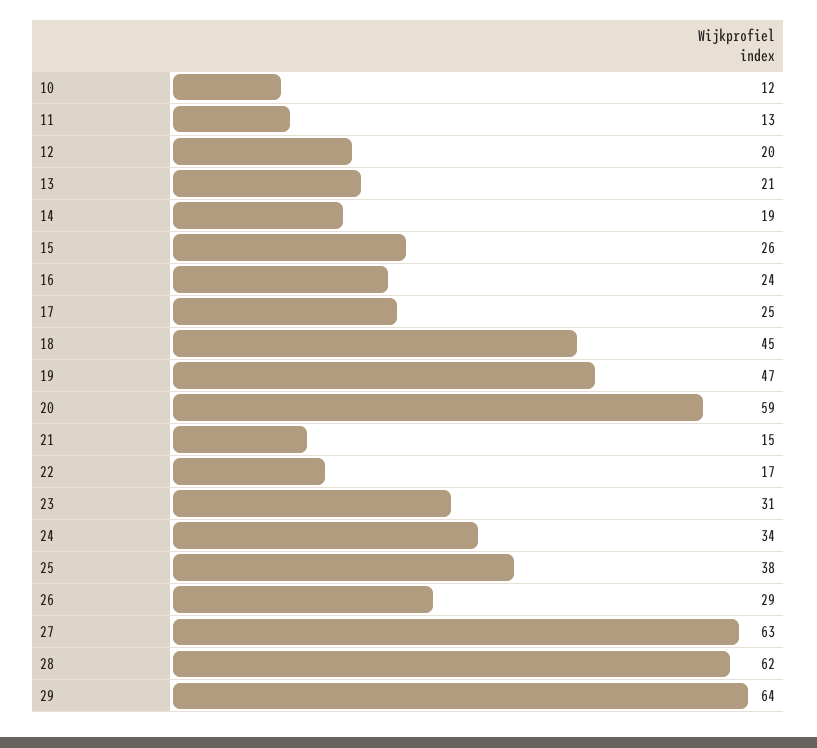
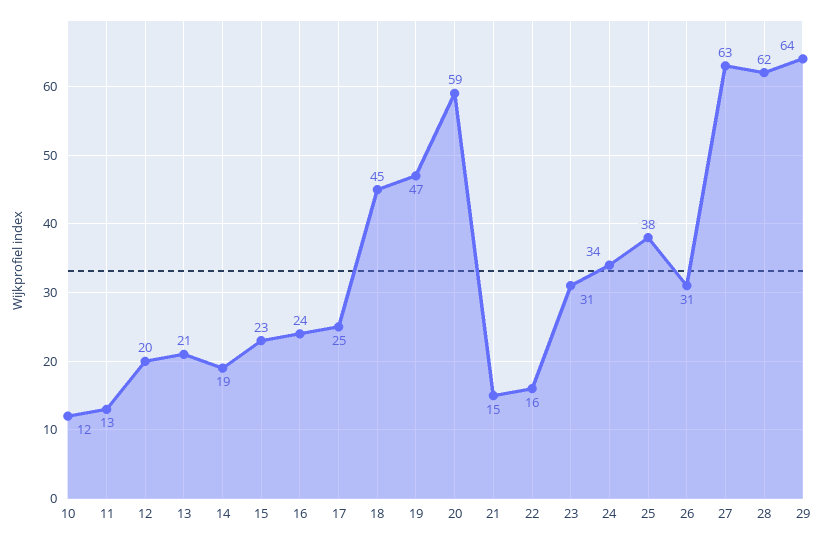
15: 26 -> 23
22: 17 -> 16
26: 29 -> 31

